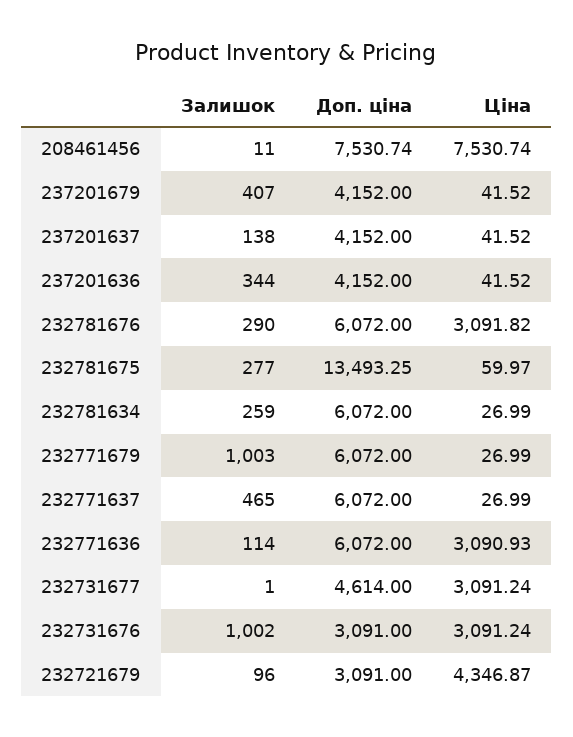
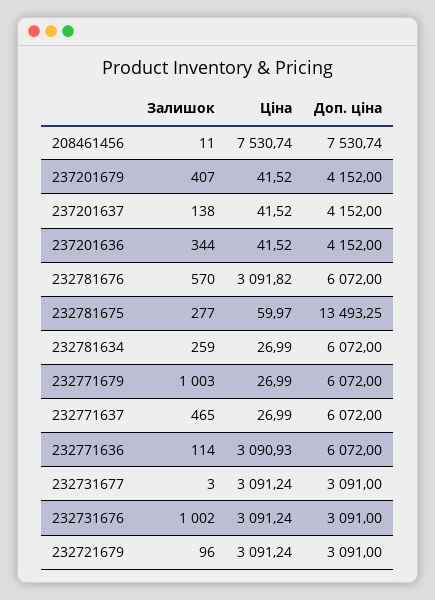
Залишок, 232781676: 290 -> 570
Залишок, 232731677: 1 -> 3
Доп. ціна, 232731677: 4614 -> 3091
Ціна, 232721679: 4346.87 -> 3091.24

